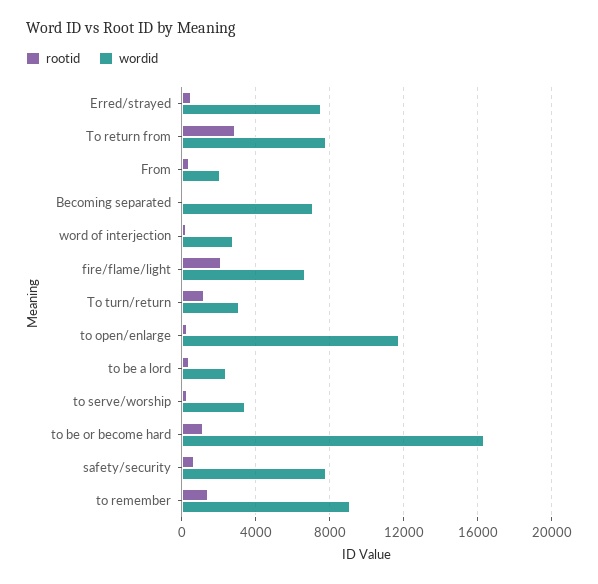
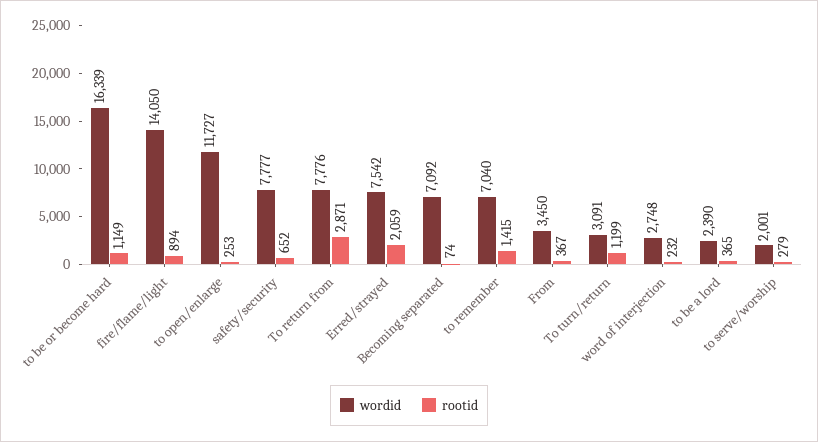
rootid, Erred/strayed: 500 -> 2059
wordid, From: 2000 -> 3450
rootid, fire/flame/light: 2000 -> 894
wordid, fire/flame/light: 6500 -> 14050
wordid, to serve/worship: 3500 -> 2001
wordid, to remember: 9000 -> 7040

